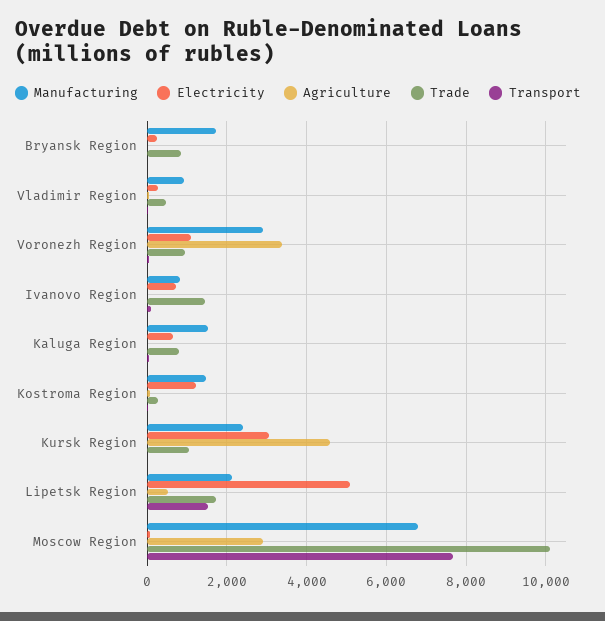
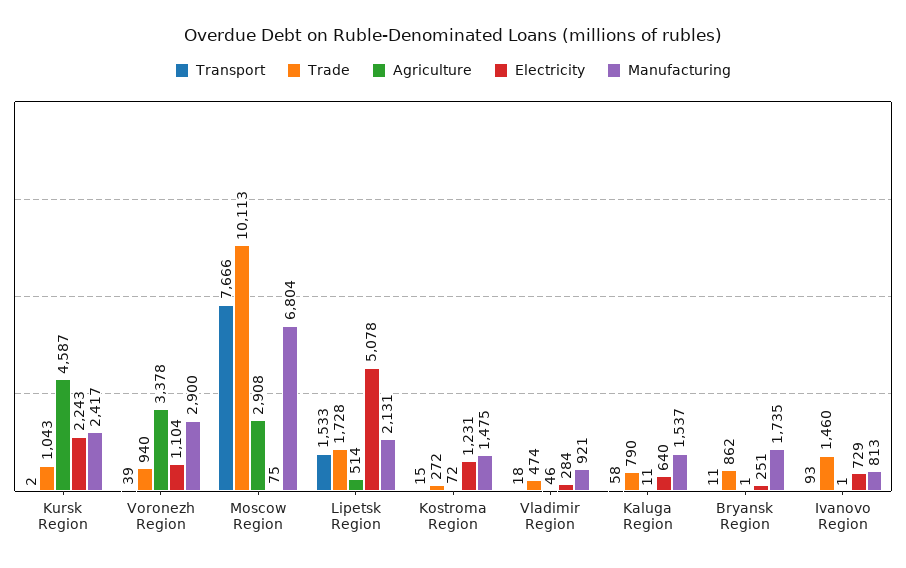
Electricity, Kursk Region: 3000 -> 2243

